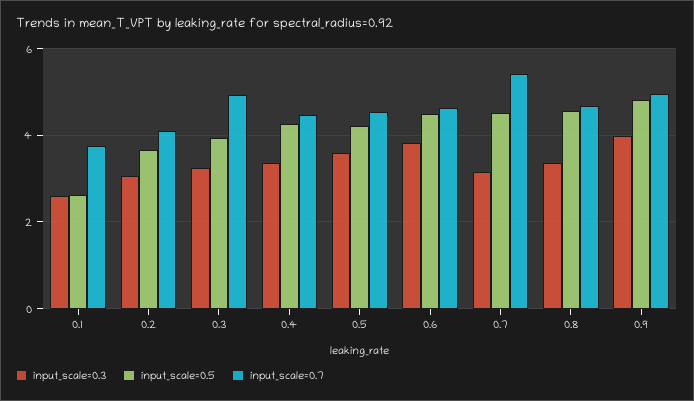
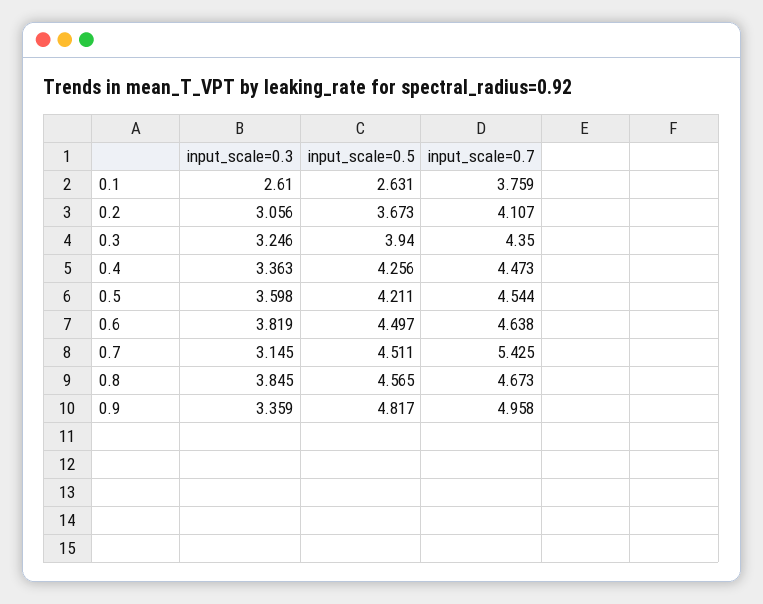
input_scale=0.7, 0.3: 5 -> 4.35
input_scale=0.3, 0.8: 3.4 -> 3.845
input_scale=0.3, 0.9: 4 -> 3.359

